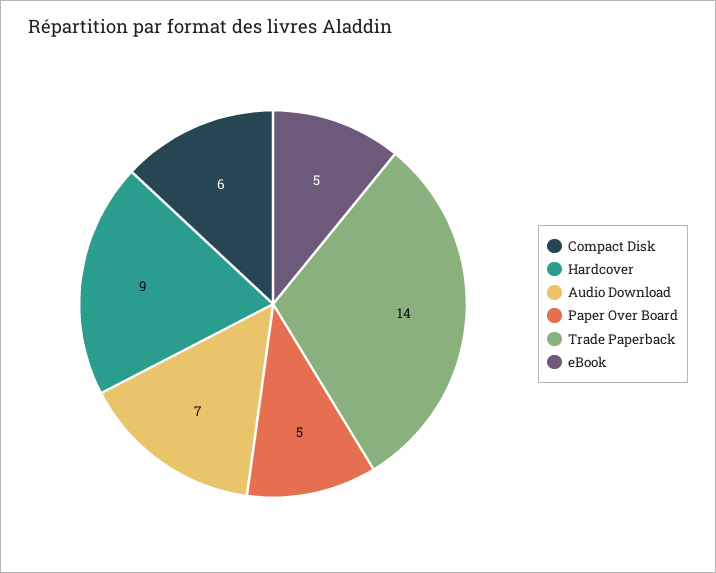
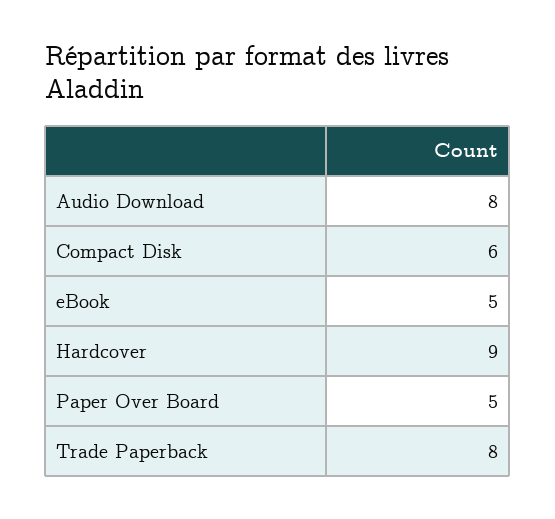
Audio Download: 7 -> 8
Trade Paperback: 14 -> 8

